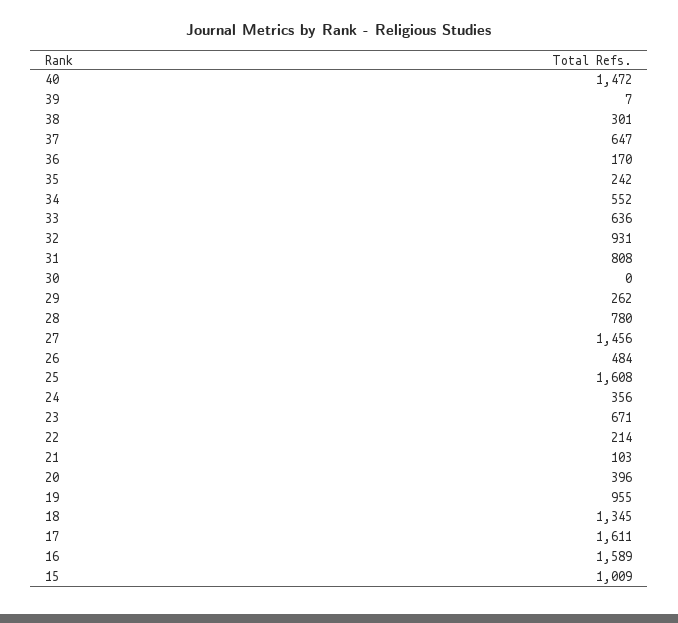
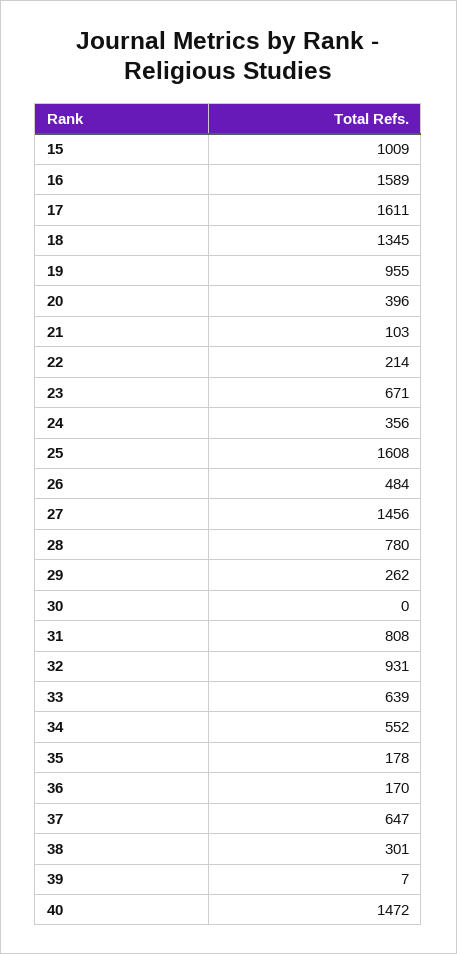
35: 242 -> 178
33: 636 -> 639

